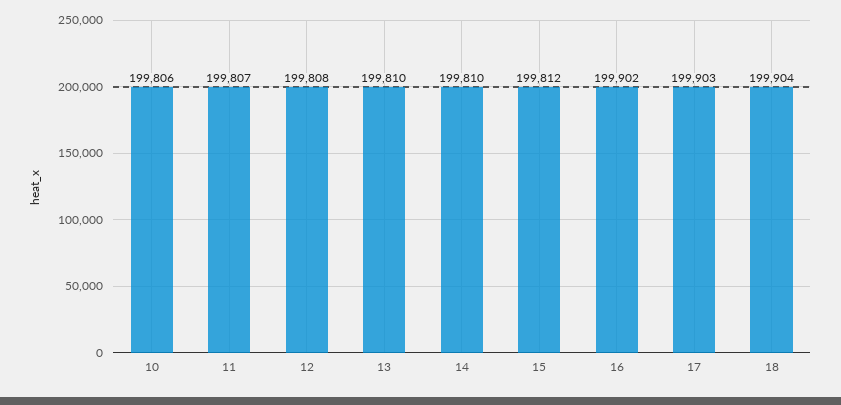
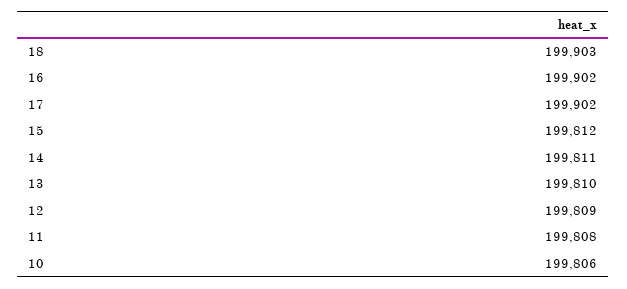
11: 199807 -> 199808
12: 199808 -> 199809
14: 199810 -> 199811
17: 199903 -> 199902
18: 199904 -> 199903

